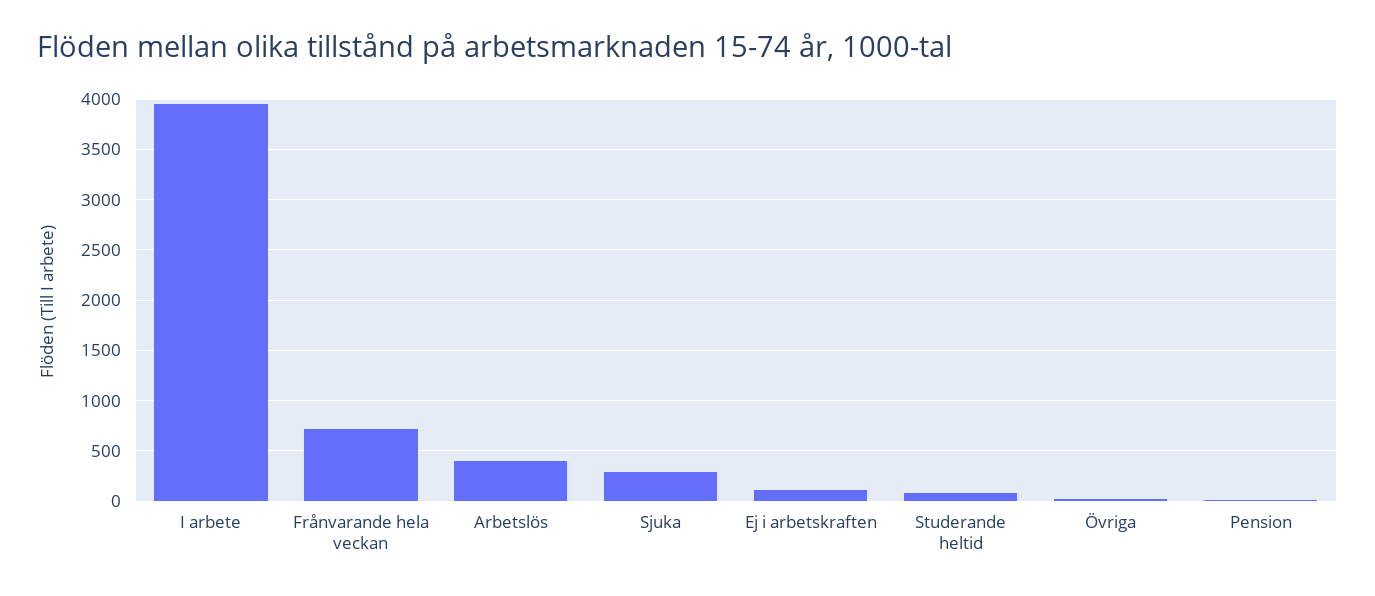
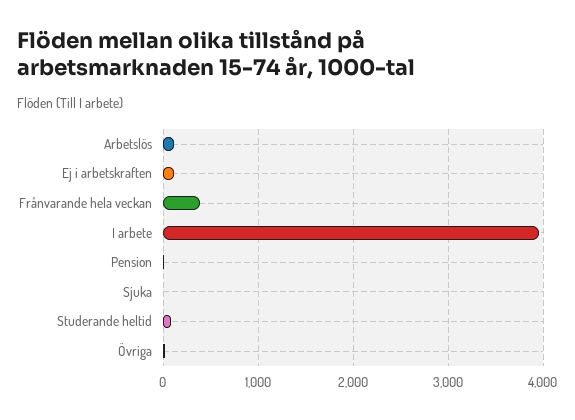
Frånvarande hela veckan: 700 -> 400
Arbetslös: 400 -> 100
Sjuka: 300 -> 0

